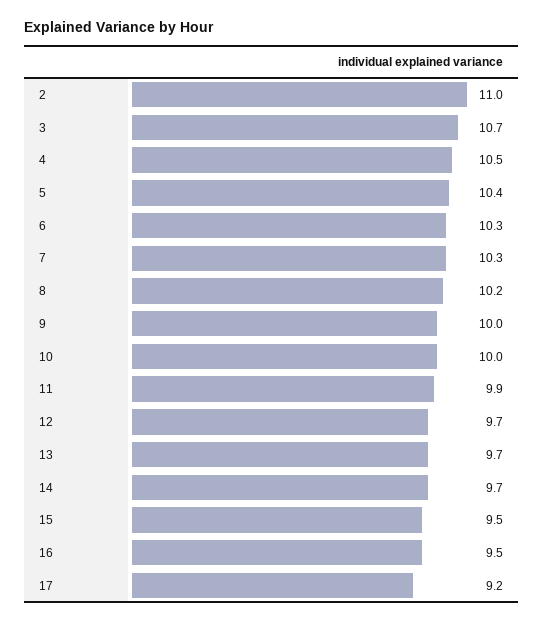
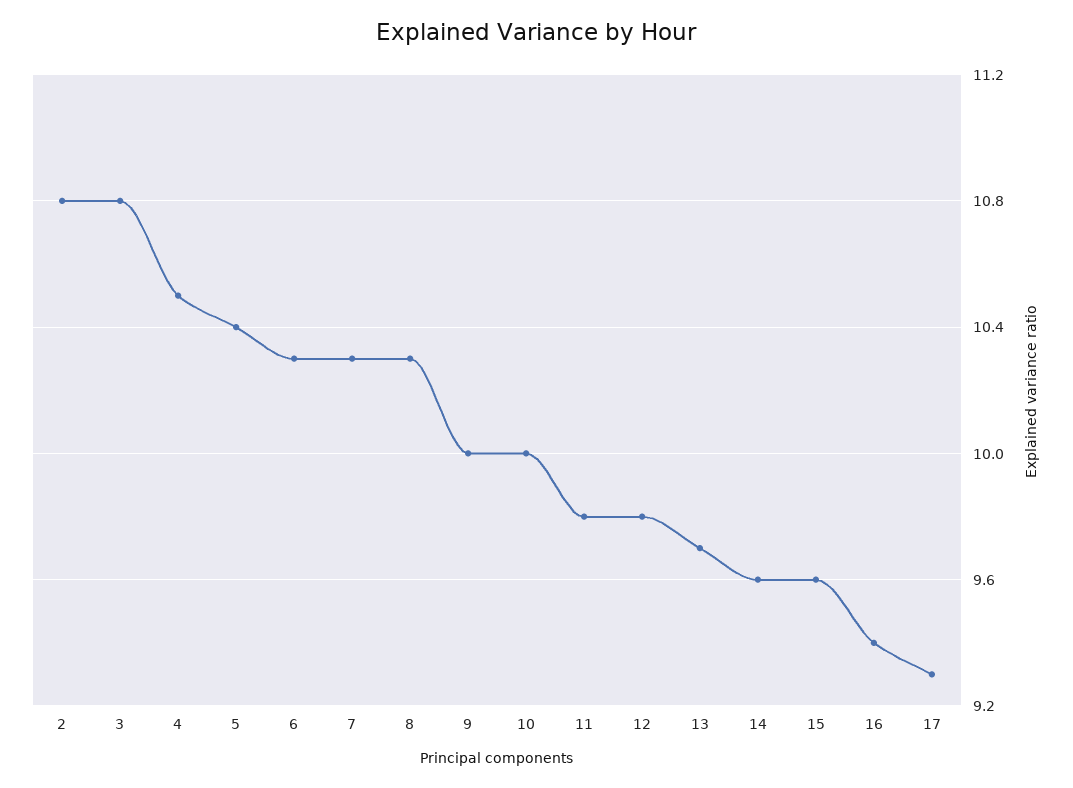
2: 11 -> 10.8
3: 10.7 -> 10.8
8: 10.2 -> 10.3
11: 9.9 -> 9.8
12: 9.7 -> 9.8
14: 9.7 -> 9.6
15: 9.5 -> 9.6
16: 9.5 -> 9.4
17: 9.2 -> 9.3

